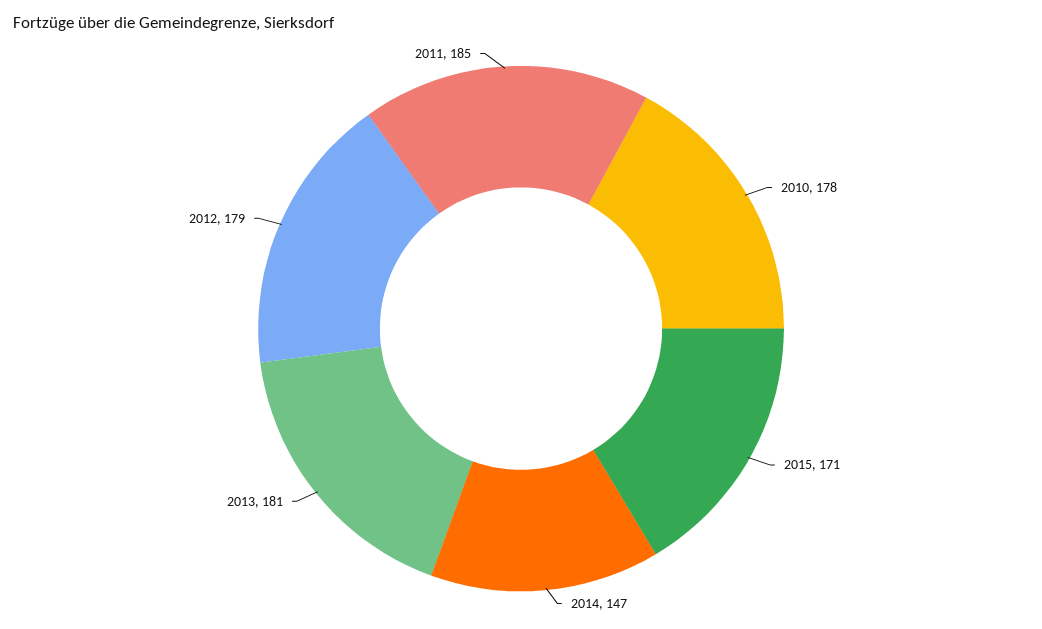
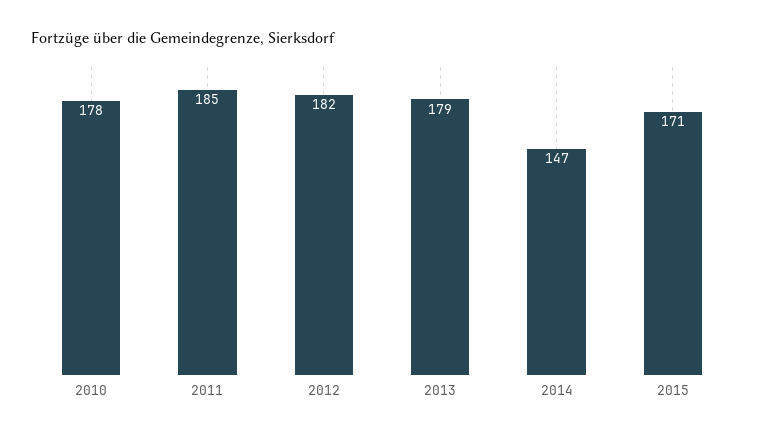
2013: 181 -> 179
2012: 179 -> 182

